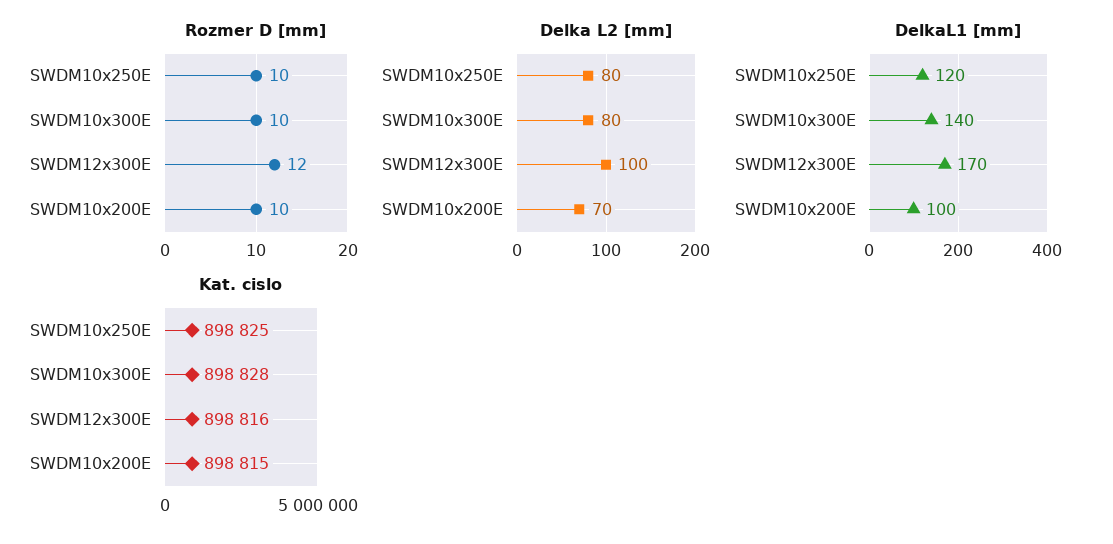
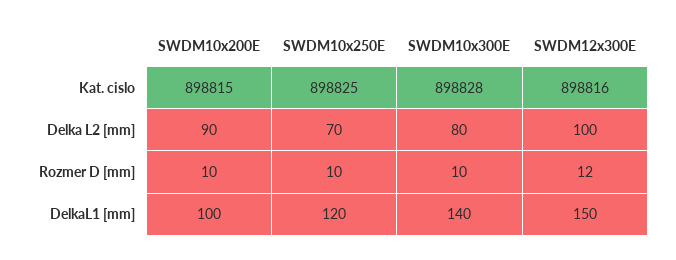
Delka L2 [mm], SWDM10x250E: 80 -> 70
Delka L2 [mm], SWDM10x200E: 70 -> 90
DelkaL1 [mm], SWDM12x300E: 170 -> 150

